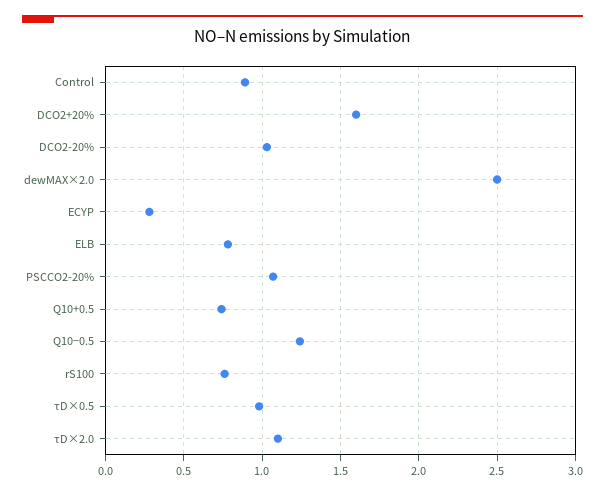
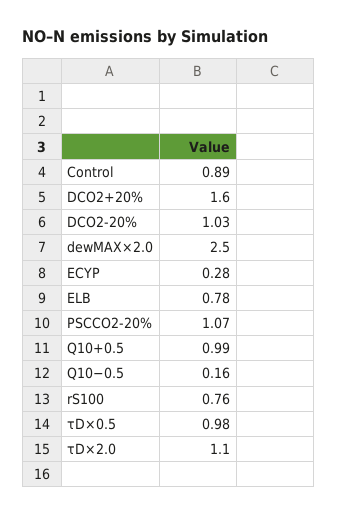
Q10+0.5: 0.75 -> 0.99
Q10−0.5: 1.25 -> 0.16

